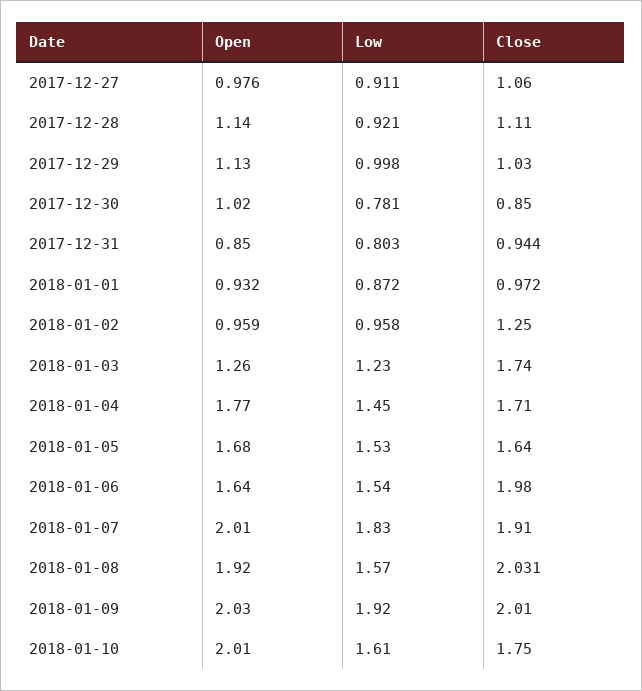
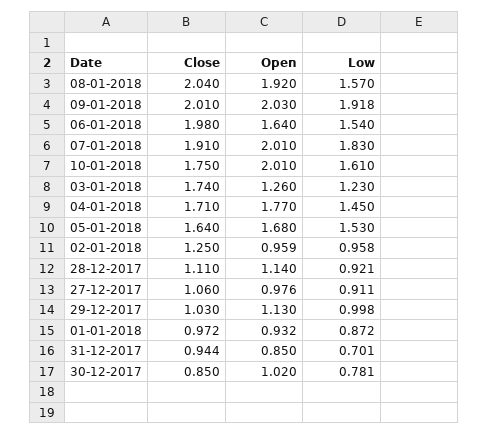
Low, 2017-12-31: 0.803 -> 0.701
Close, 2018-01-08: 2.031 -> 2.04
Low, 2018-01-09: 1.92 -> 1.918

